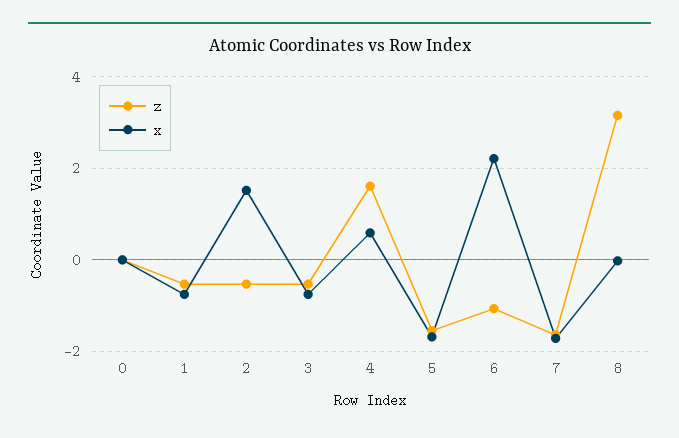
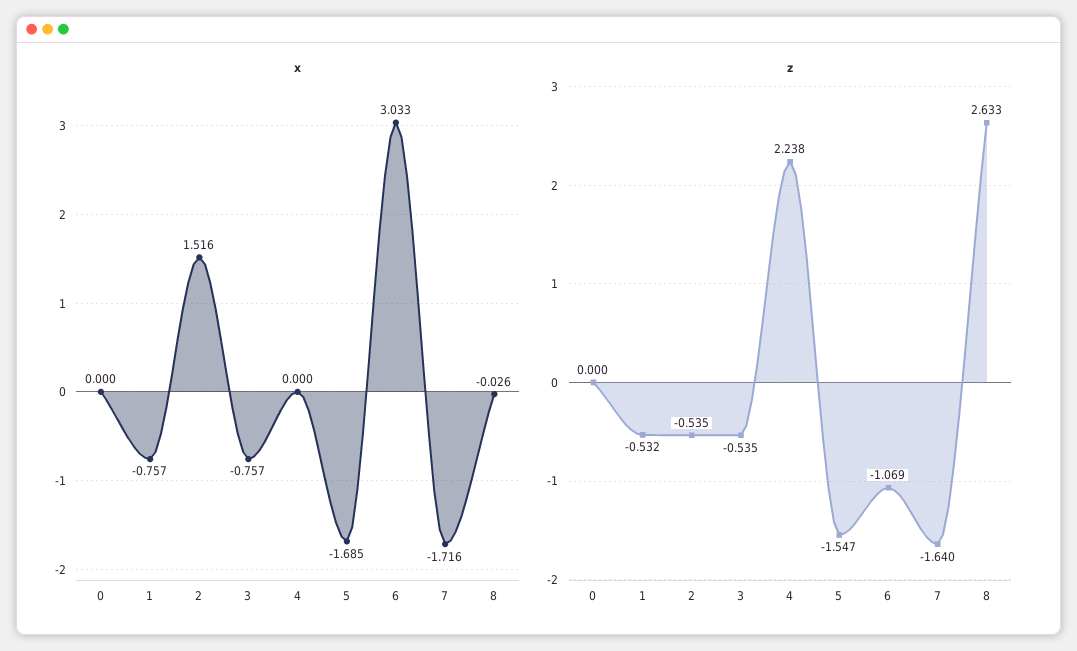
z, 4: 1.6 -> 2.238
x, 4: 0.6 -> 0
x, 6: 2.2 -> 3.033
z, 8: 3.2 -> 2.633

